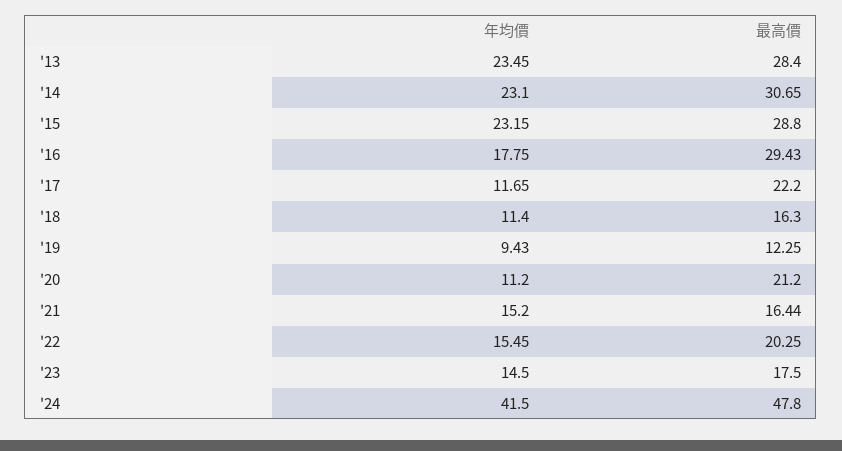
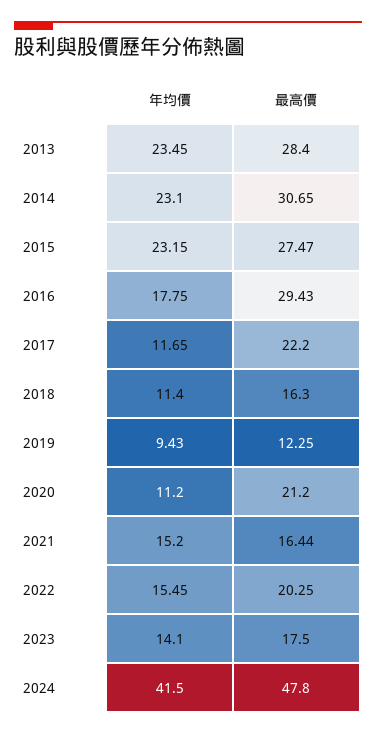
最高價, '15: 28.8 -> 27.47
年均價, '23: 14.5 -> 14.1

